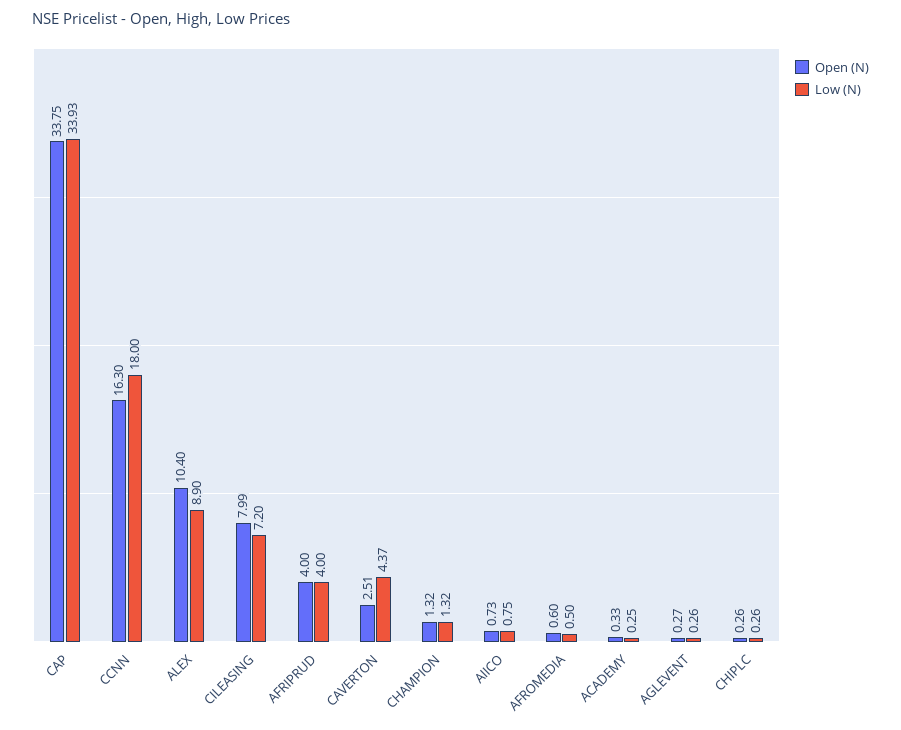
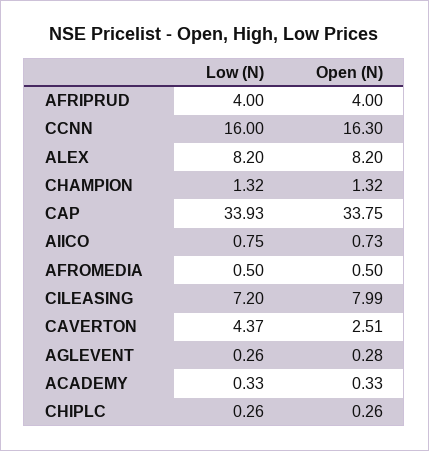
Low (N), CCNN: 18 -> 16
Open (N), ALEX: 10.4 -> 8.2
Low (N), ALEX: 8.9 -> 8.2
Open (N), AFROMEDIA: 0.6 -> 0.5
Low (N), ACADEMY: 0.25 -> 0.33
Open (N), AGLEVENT: 0.27 -> 0.28

